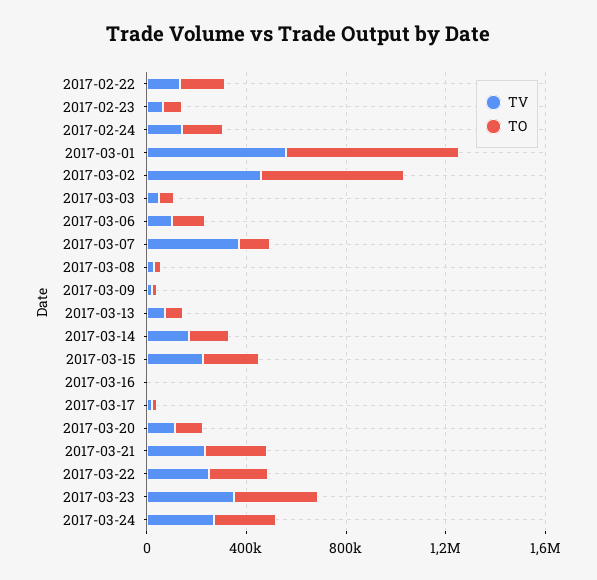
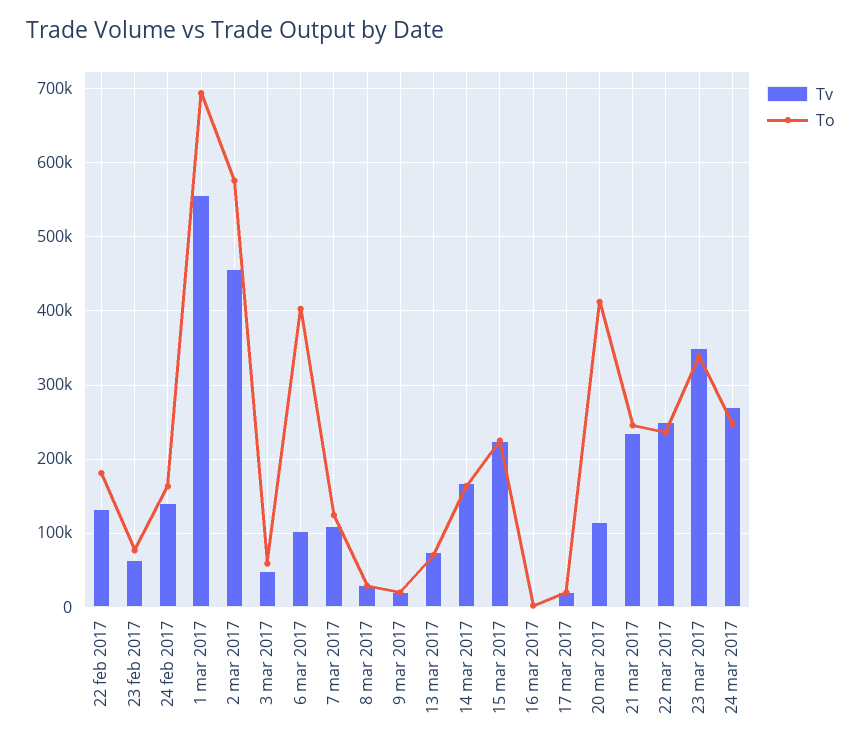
TO, 2017-03-06: 100000 -> 400000
TV, 2017-03-07: 400000 -> 110000
TO, 2017-03-20: 100000 -> 410000

